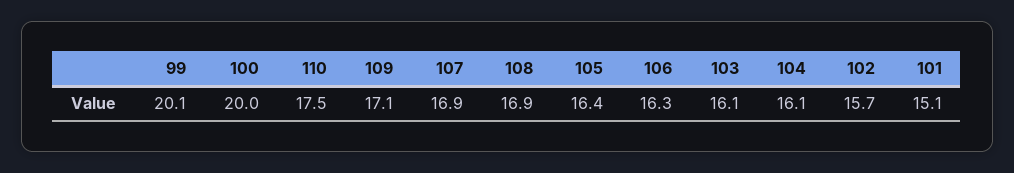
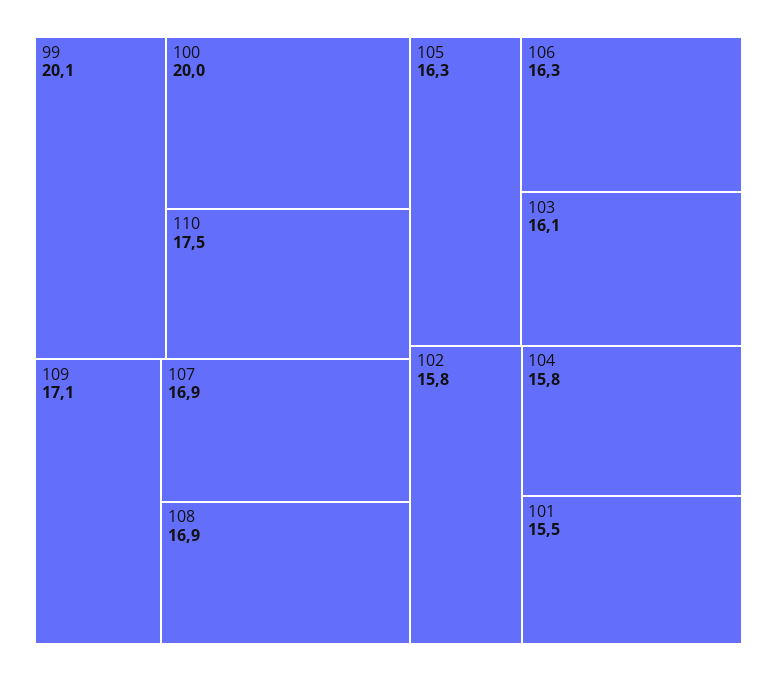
105: 16.4 -> 16.3
104: 16.1 -> 15.8
102: 15.7 -> 15.8
101: 15.1 -> 15.5

